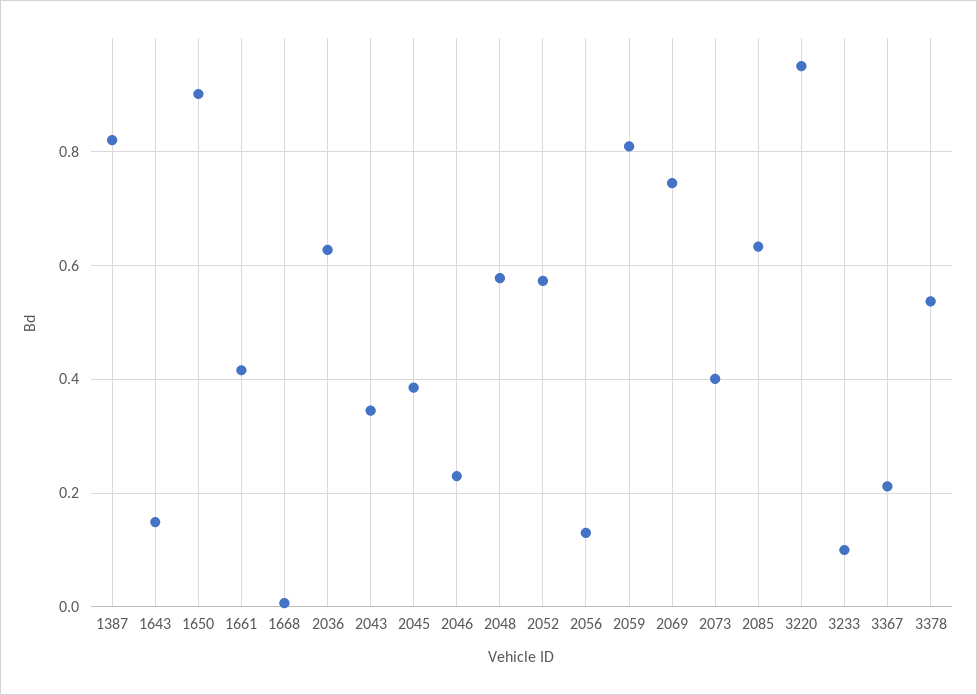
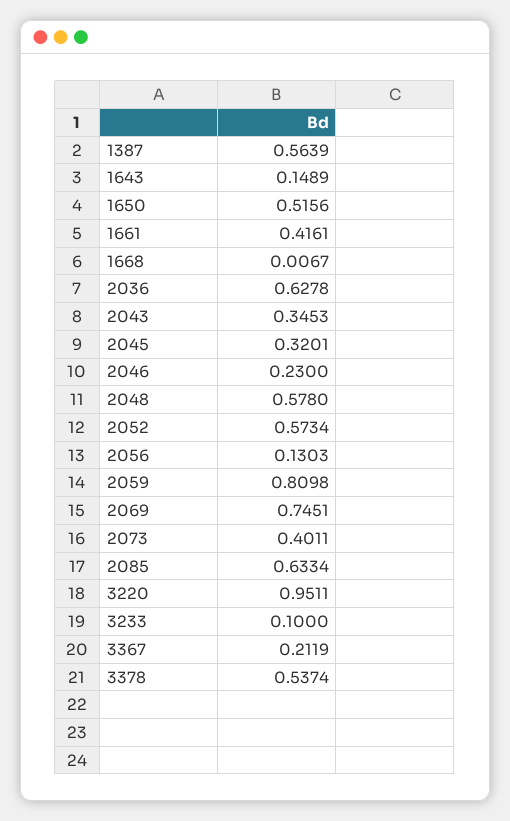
1387: 0.82 -> 0.5639
1650: 0.9 -> 0.5156
2045: 0.38 -> 0.3201

